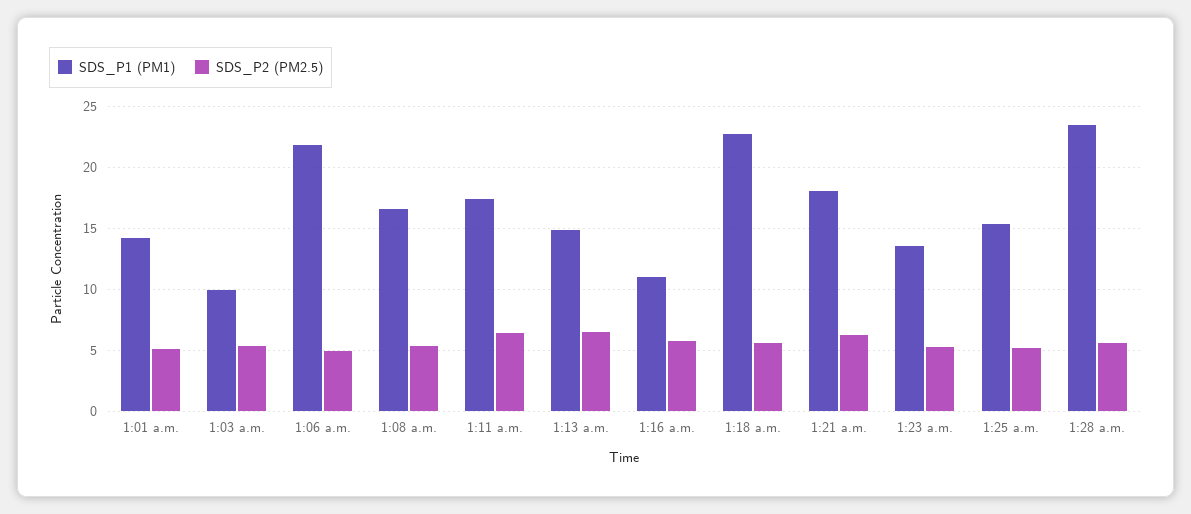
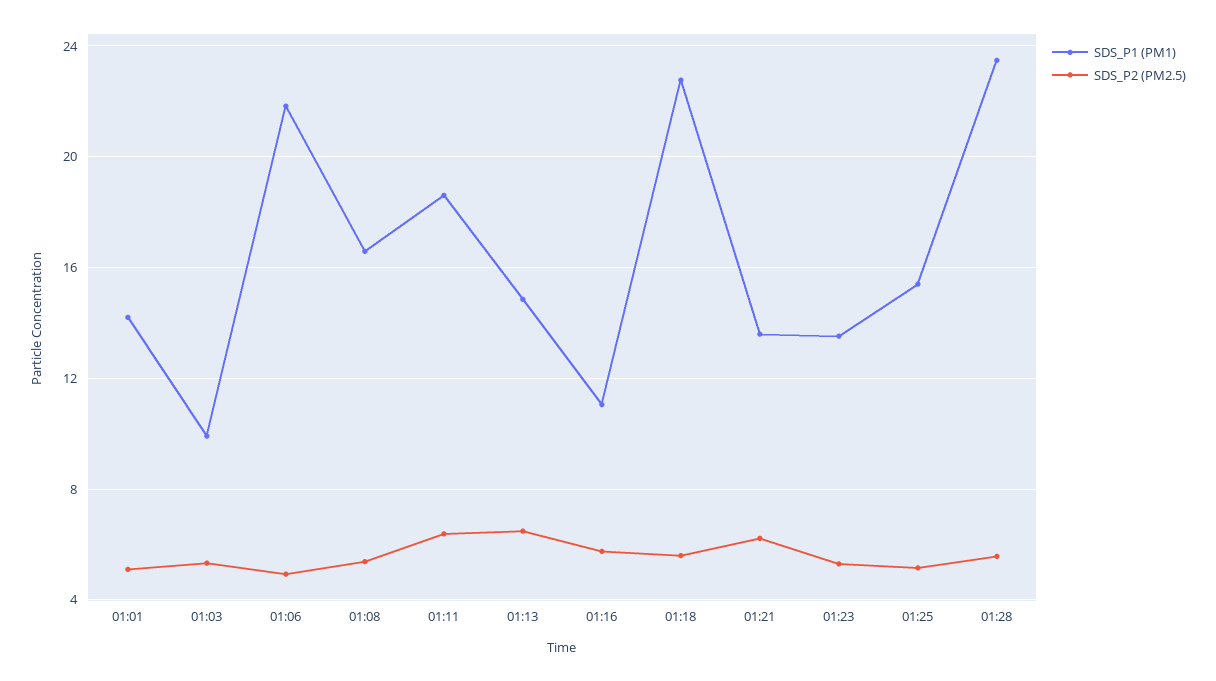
SDS_P1 (PM1), 1:11 a.m.: 17.5 -> 18.5
SDS_P1 (PM1), 1:21 a.m.: 18 -> 13.5

